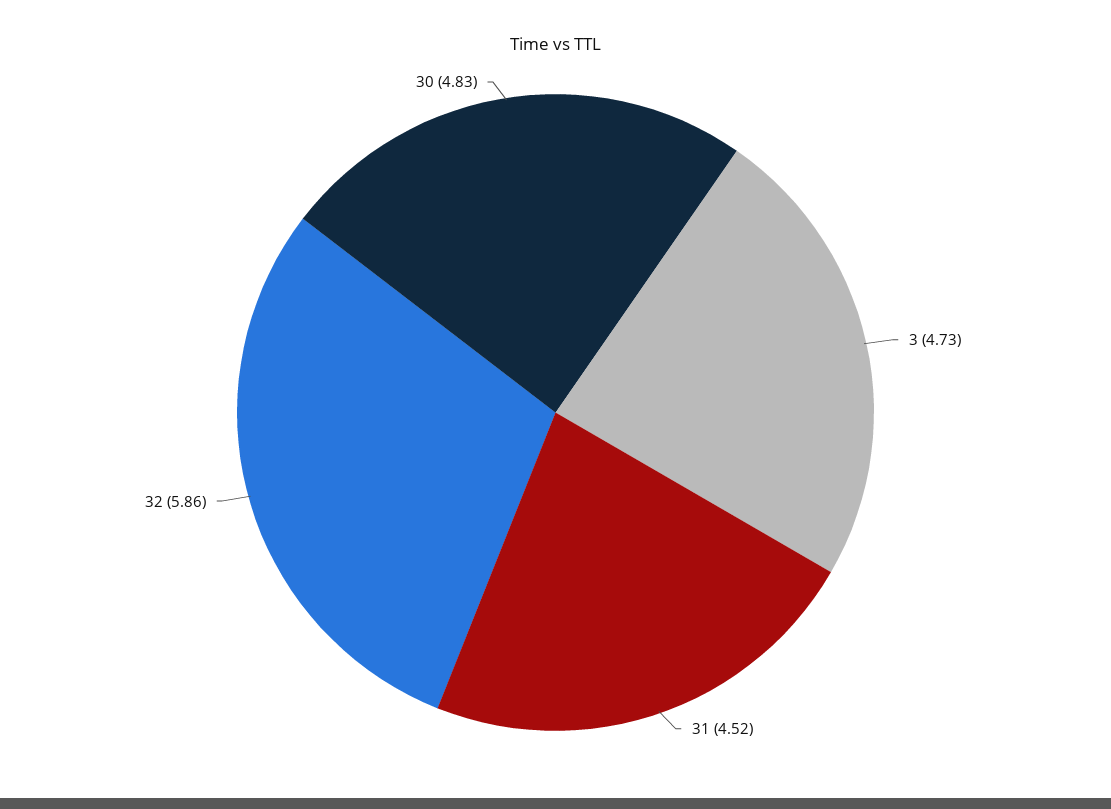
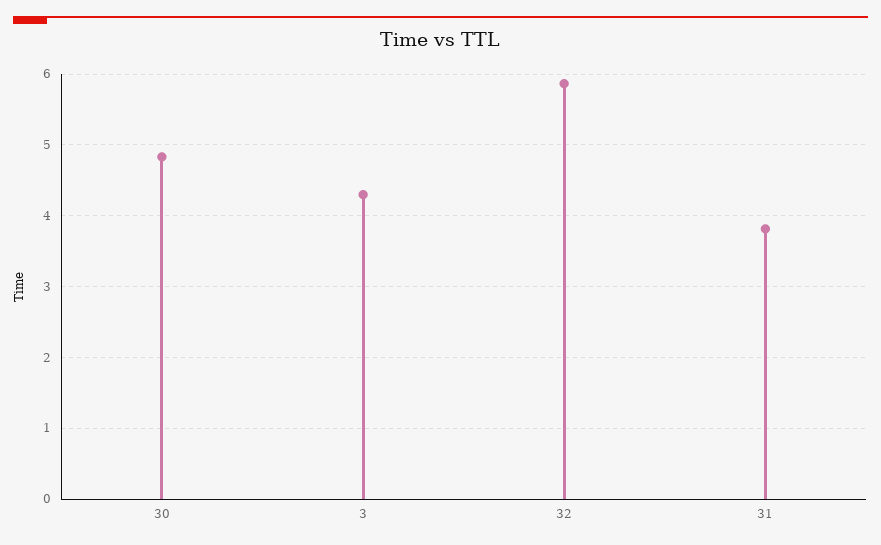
3: 4.73 -> 4.3
31: 4.52 -> 3.8

